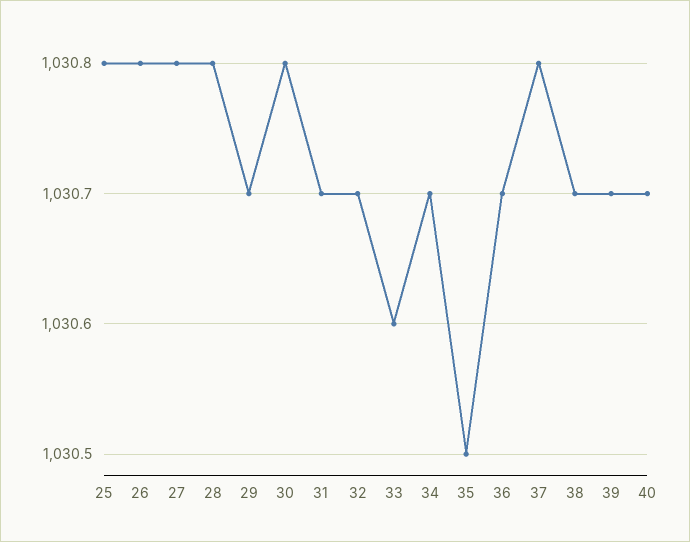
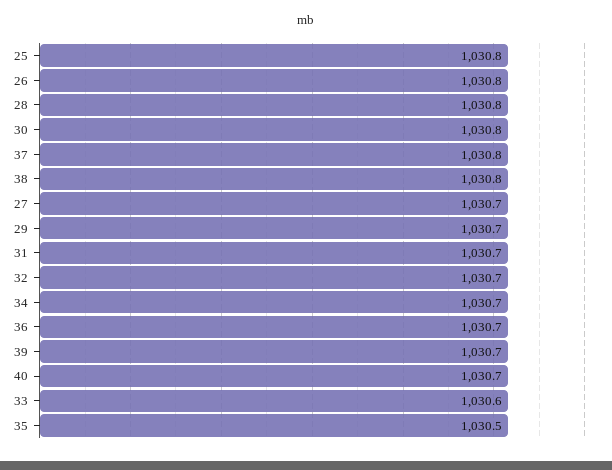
27: 1030.8 -> 1030.7
38: 1030.7 -> 1030.8

